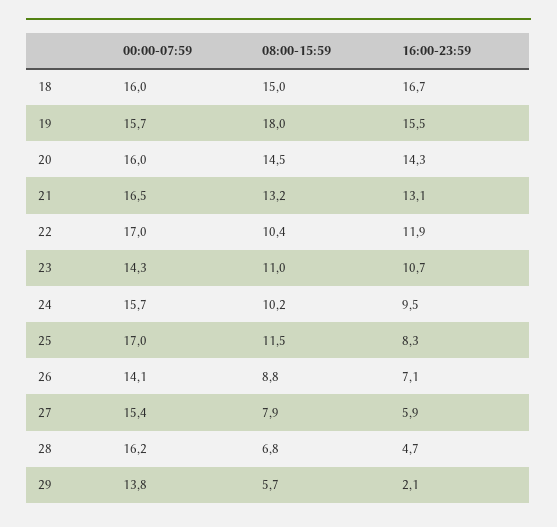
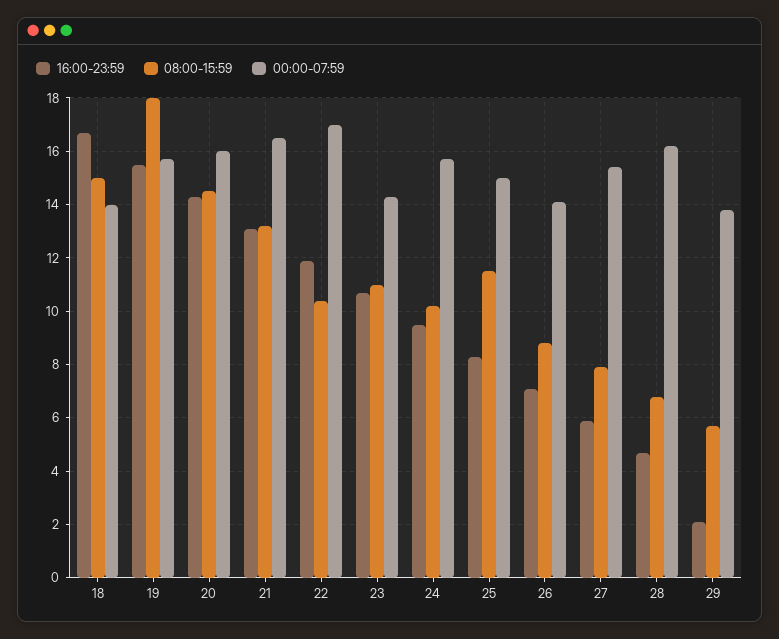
00:00-07:59, 18: 16 -> 14
00:00-07:59, 25: 17 -> 15

